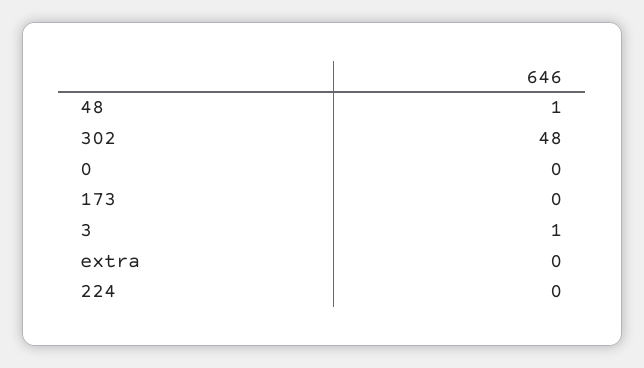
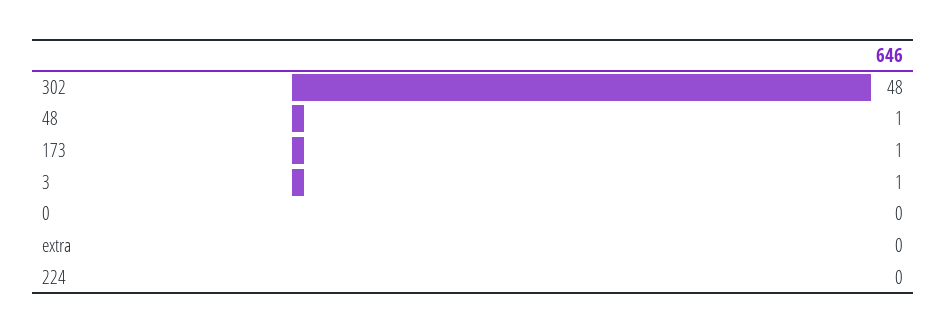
173: 0 -> 1

